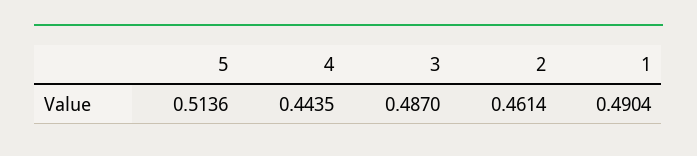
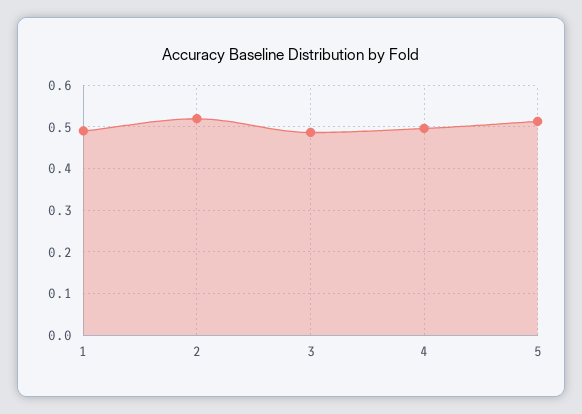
4: 0.4435 -> 0.5
2: 0.4614 -> 0.52

